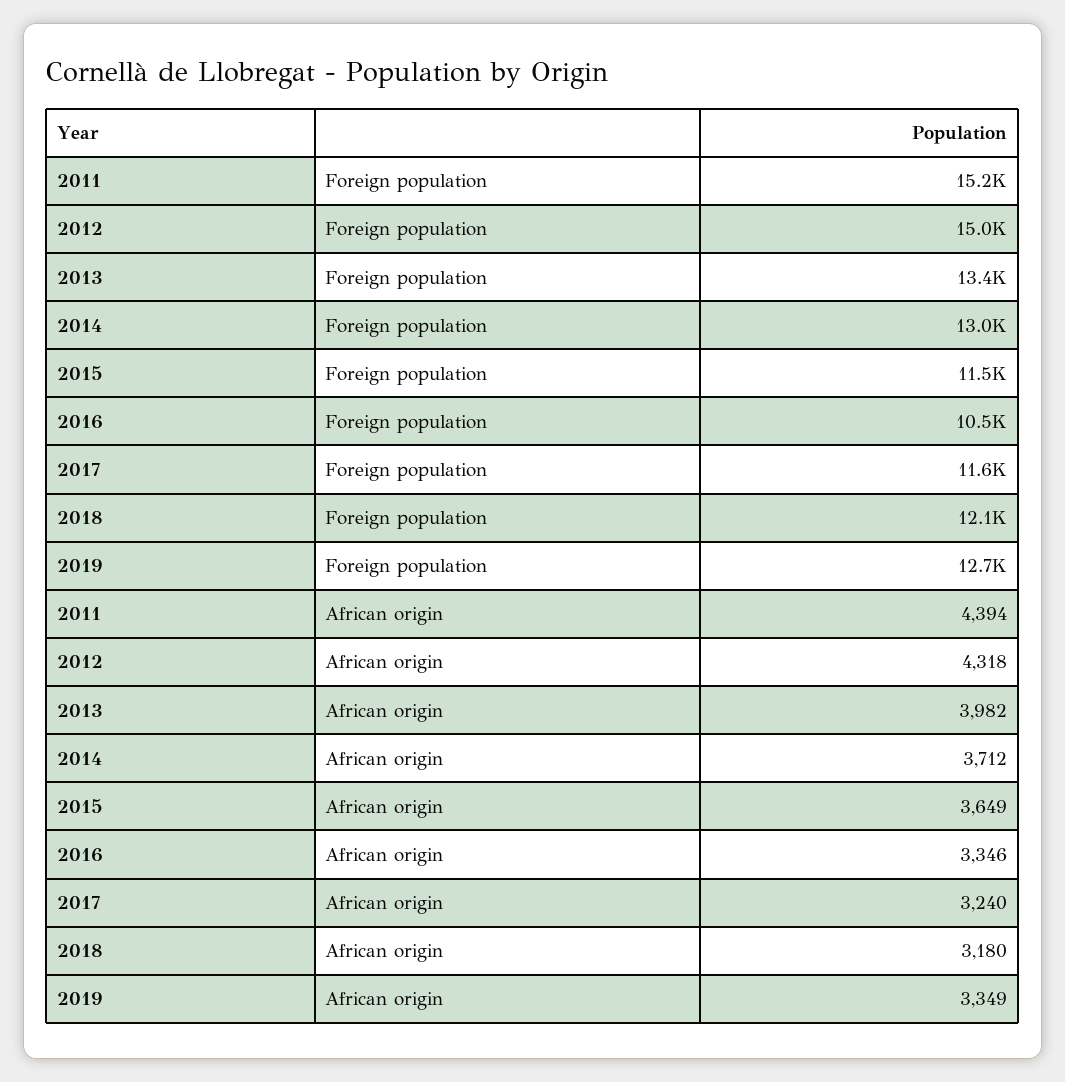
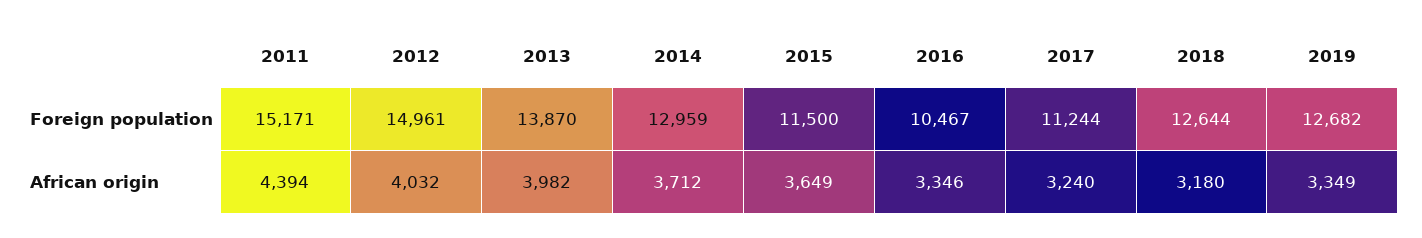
2013, Foreign population: 13400 -> 13870
2017, Foreign population: 11600 -> 11244
2018, Foreign population: 12100 -> 12644
2012, African origin: 4318 -> 4032

